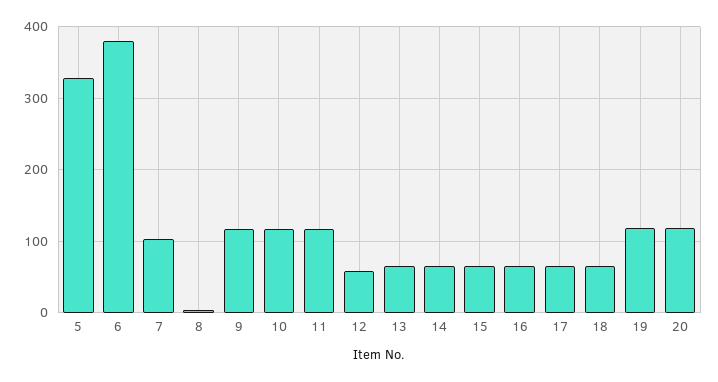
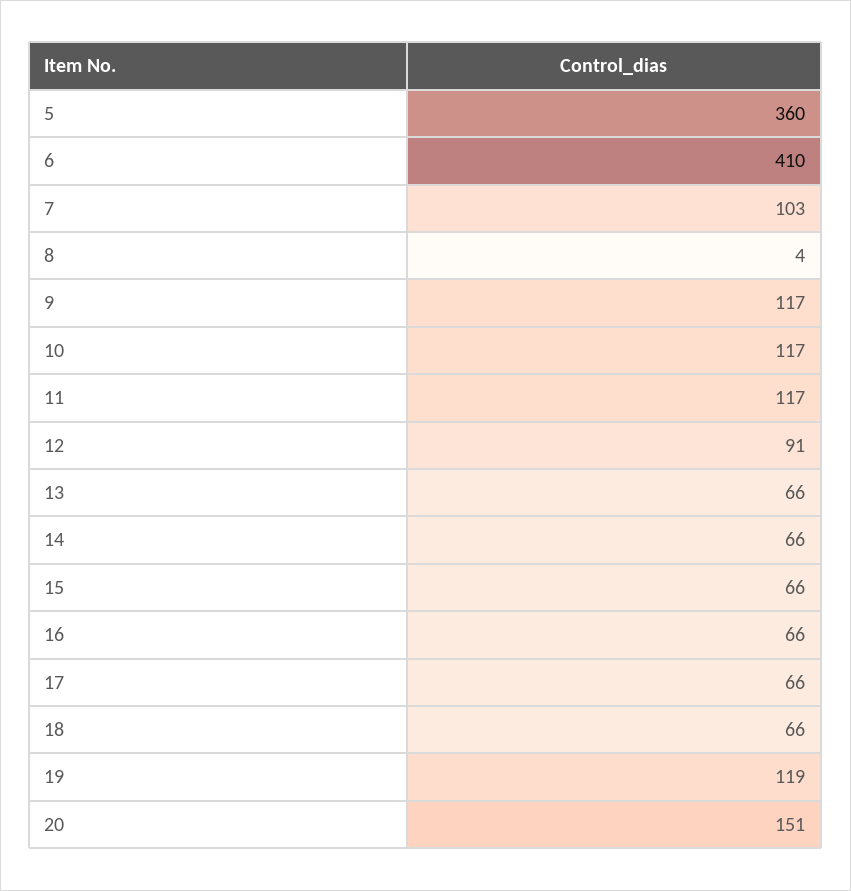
5: 330 -> 360
6: 380 -> 410
12: 60 -> 91
20: 120 -> 151

